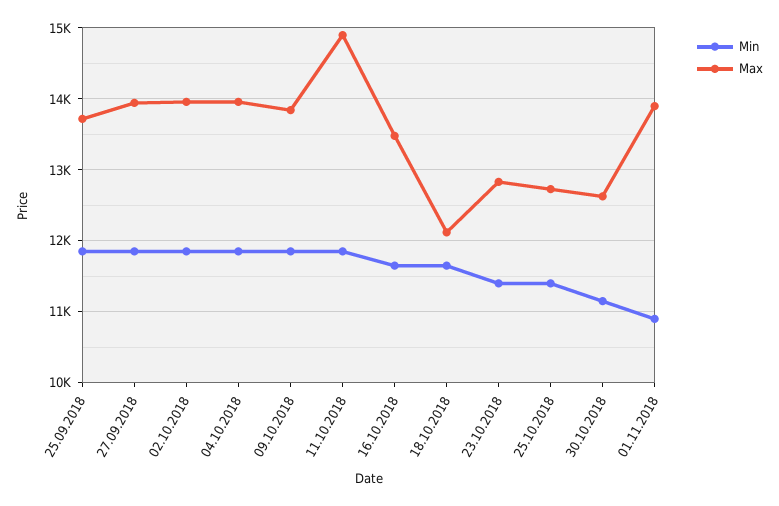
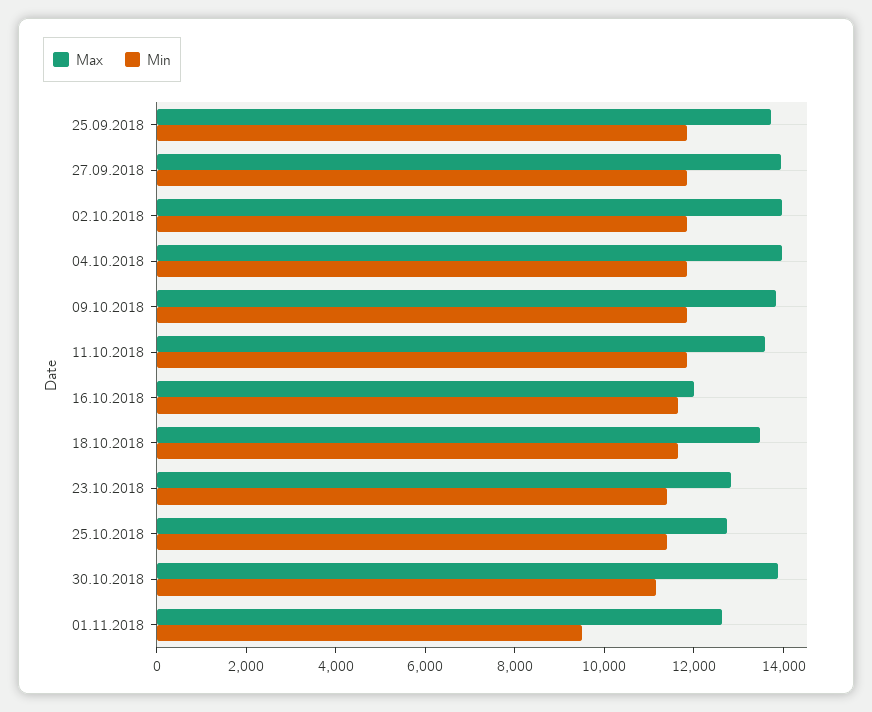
Max, 11.10.2018: 14900 -> 13500
Max, 16.10.2018: 13500 -> 12000
Max, 18.10.2018: 12100 -> 13500
Max, 30.10.2018: 12600 -> 14000
Min, 01.11.2018: 10900 -> 9500
Max, 01.11.2018: 13900 -> 12500

